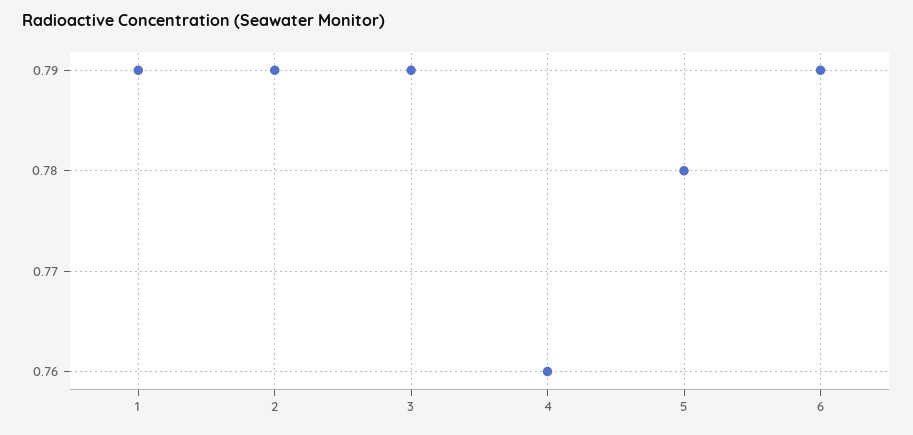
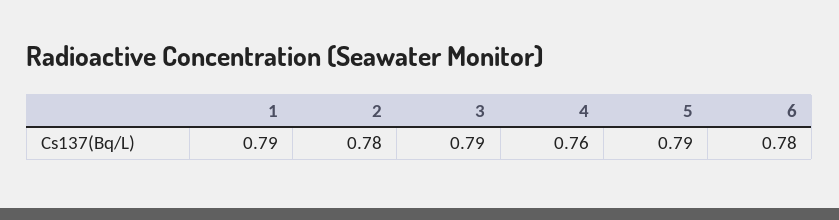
2: 0.79 -> 0.78
5: 0.78 -> 0.79
6: 0.79 -> 0.78

